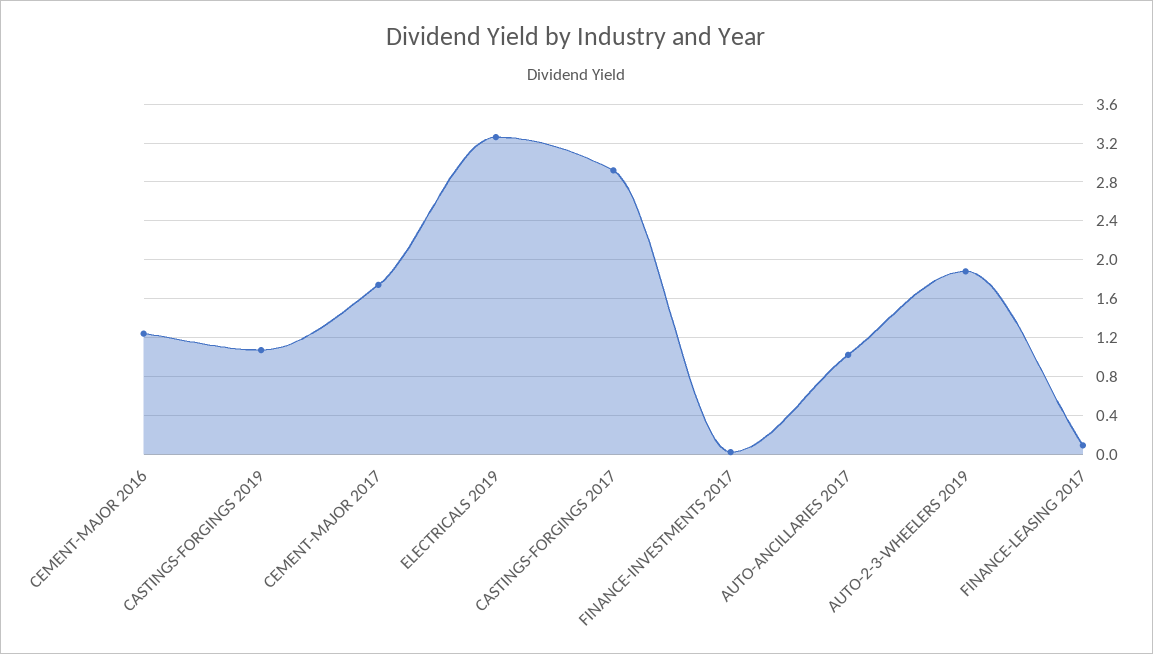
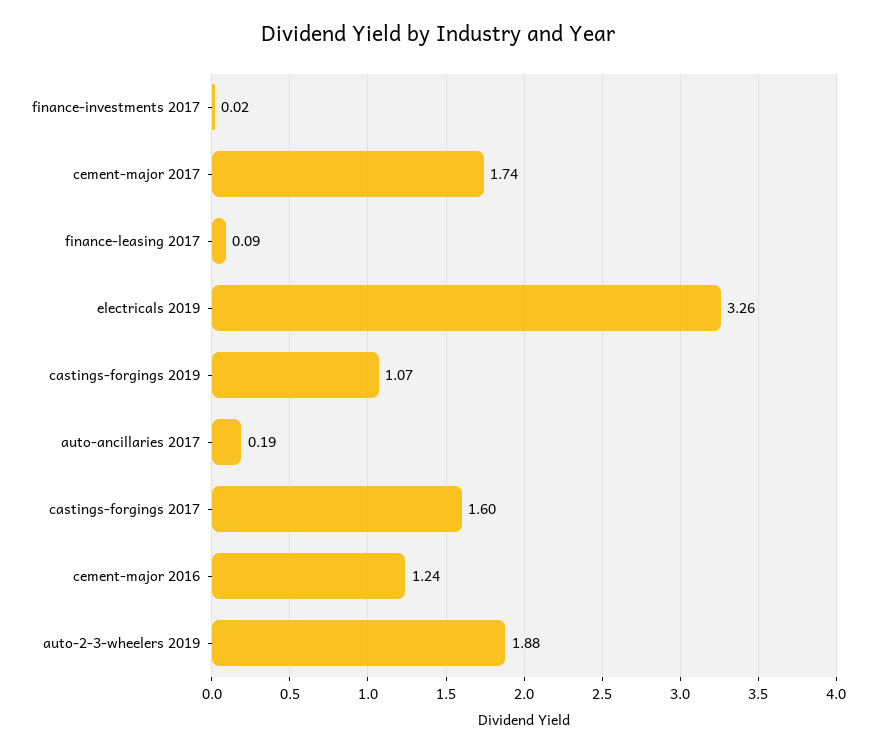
CASTINGS-FORGINGS 2017: 2.9 -> 1.6
AUTO-ANCILLARIES 2017: 1 -> 0.19

